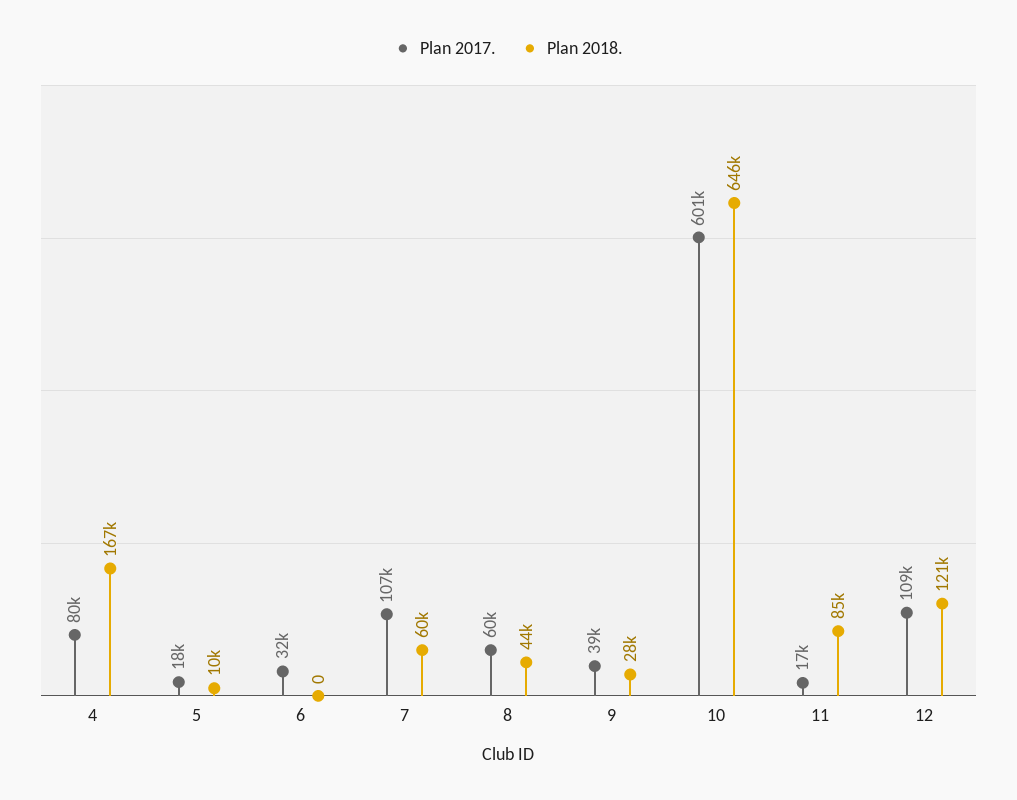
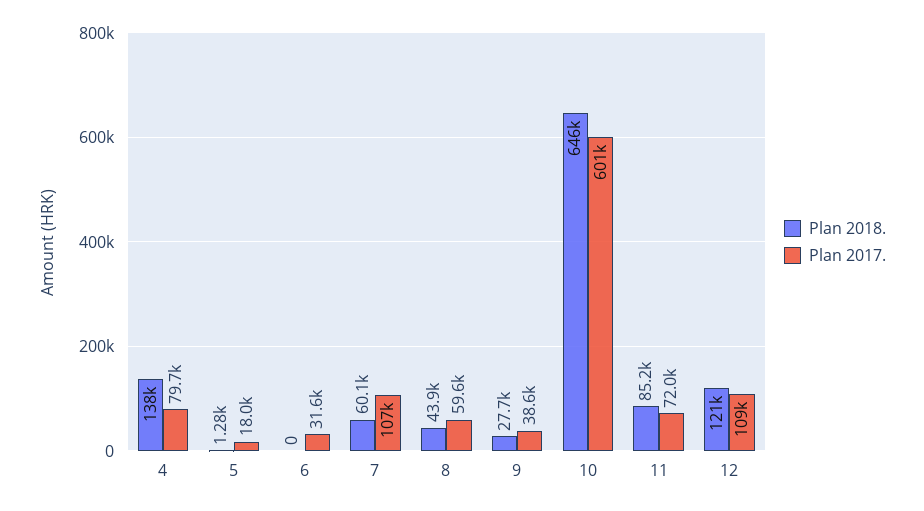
Plan 2018., 4: 167000 -> 138000
Plan 2018., 5: 10000 -> 1280
Plan 2017., 11: 17000 -> 72000

